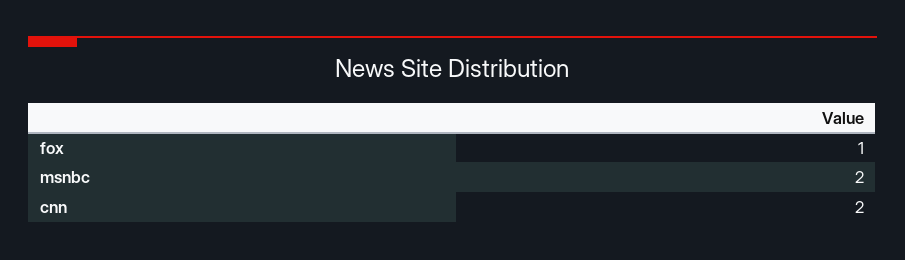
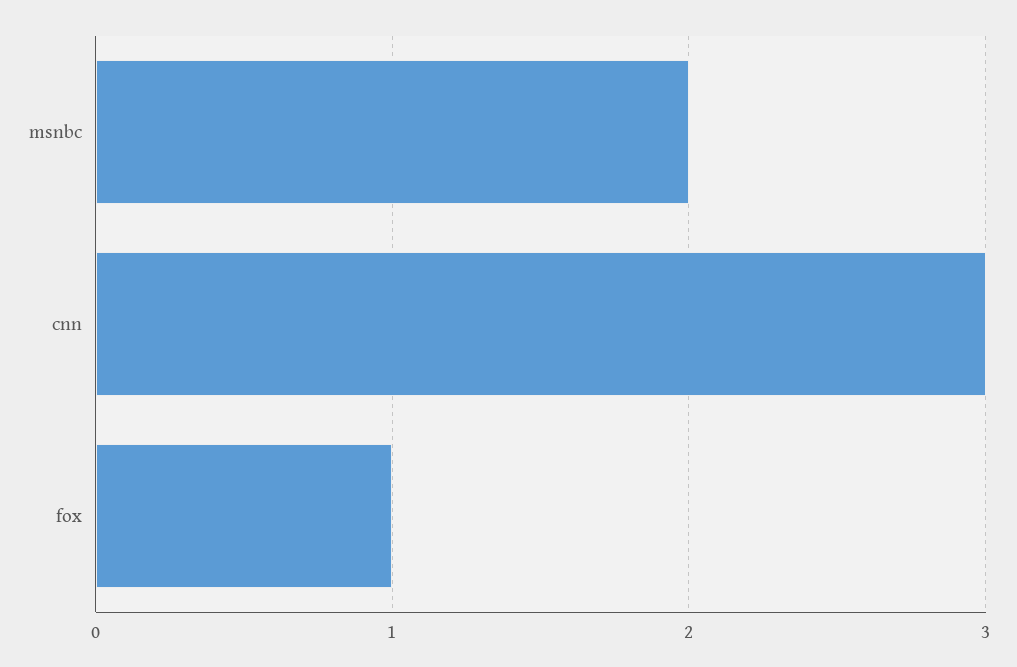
cnn: 2 -> 3

